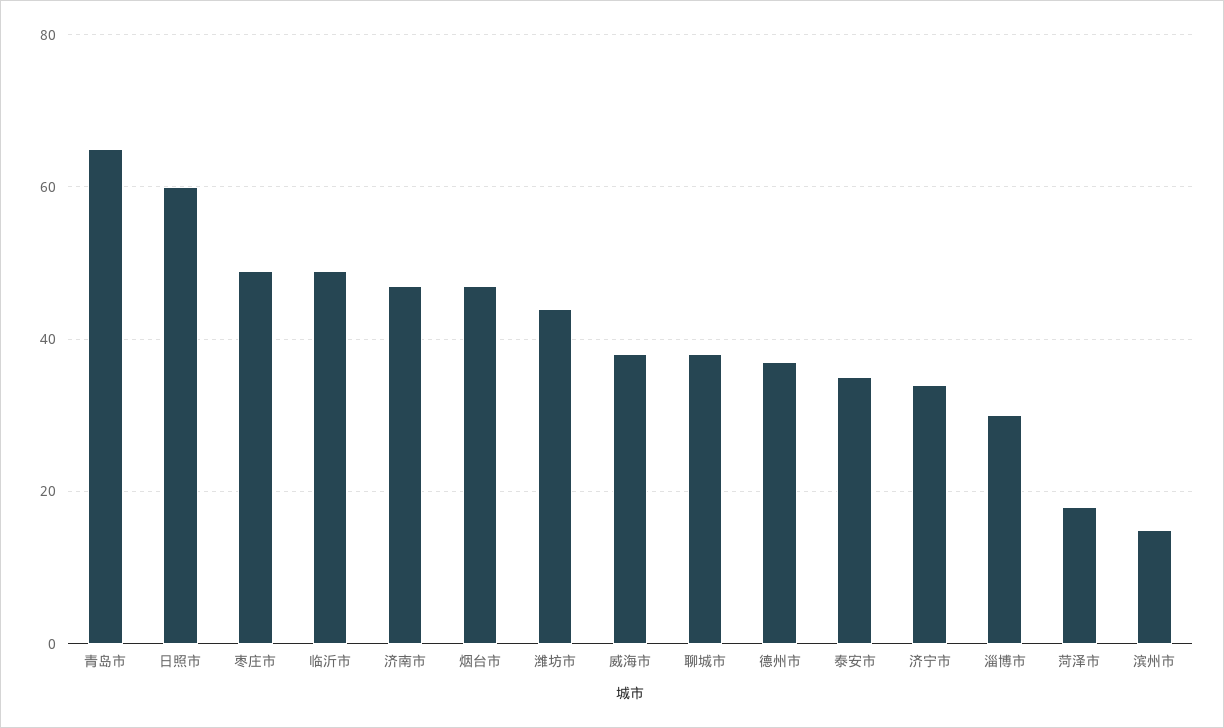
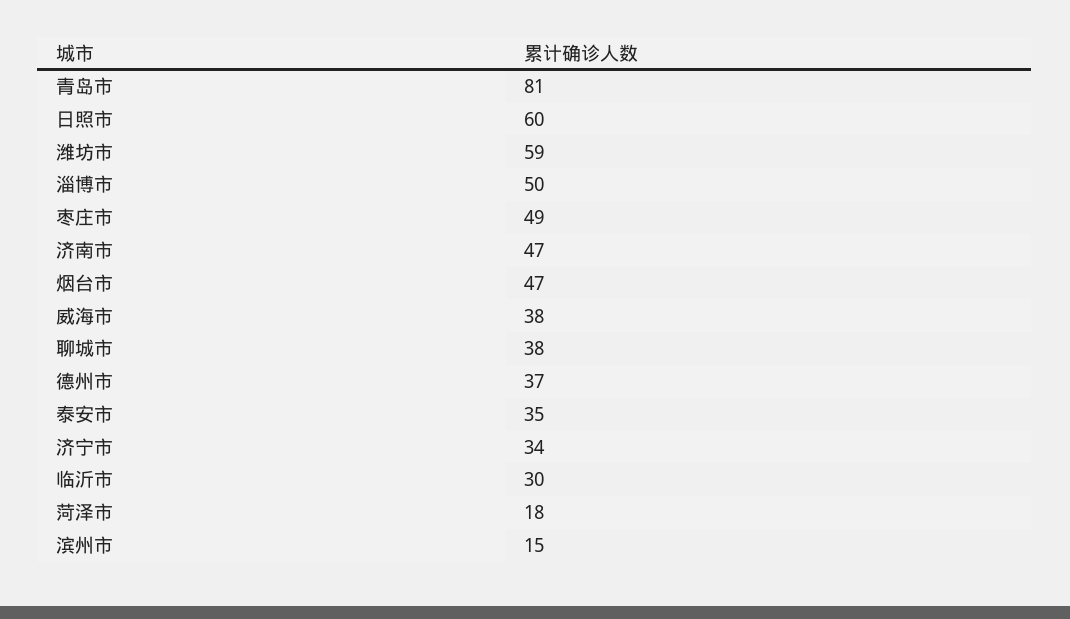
青岛市: 65 -> 81
临沂市: 50 -> 30
潍坊市: 45 -> 59
淄博市: 30 -> 50

